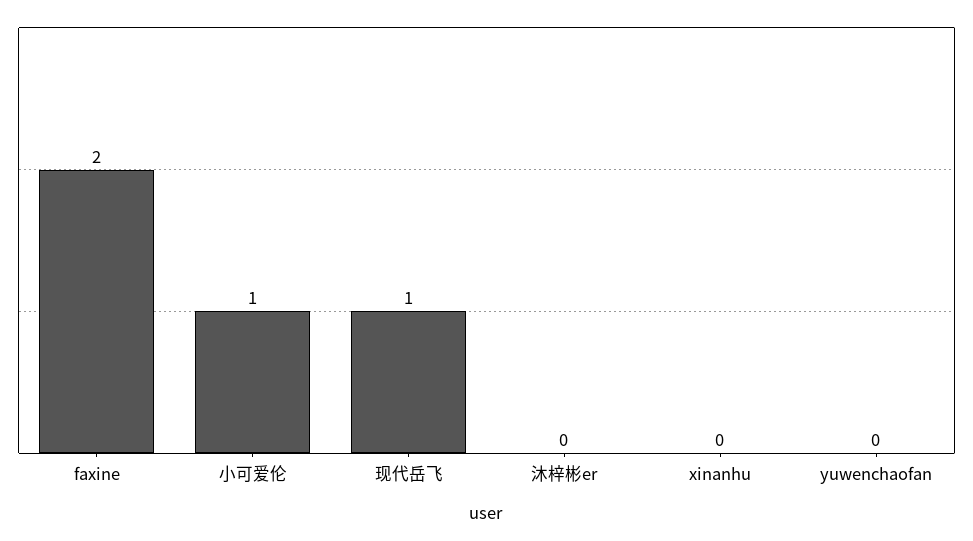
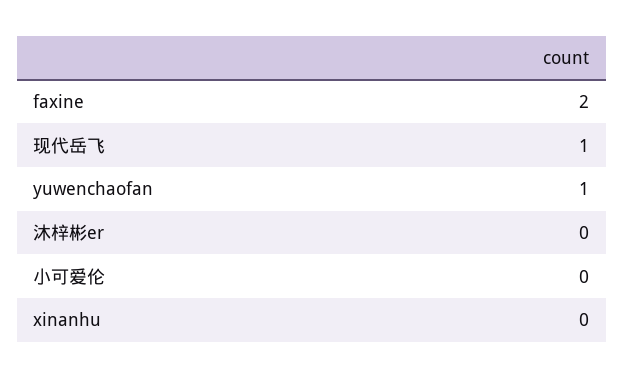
小可爱伦: 1 -> 0
yuwenchaofan: 0 -> 1

